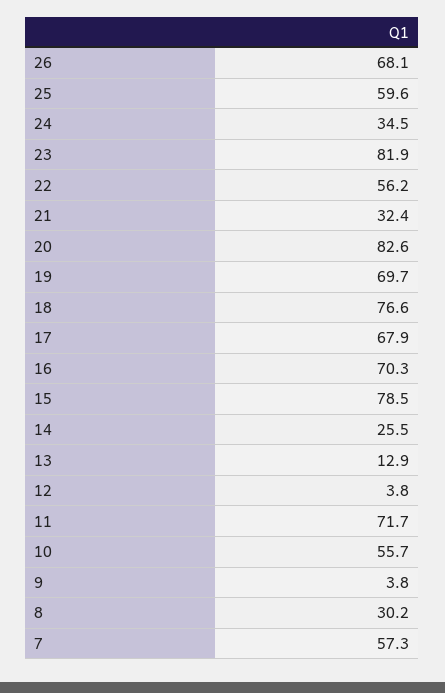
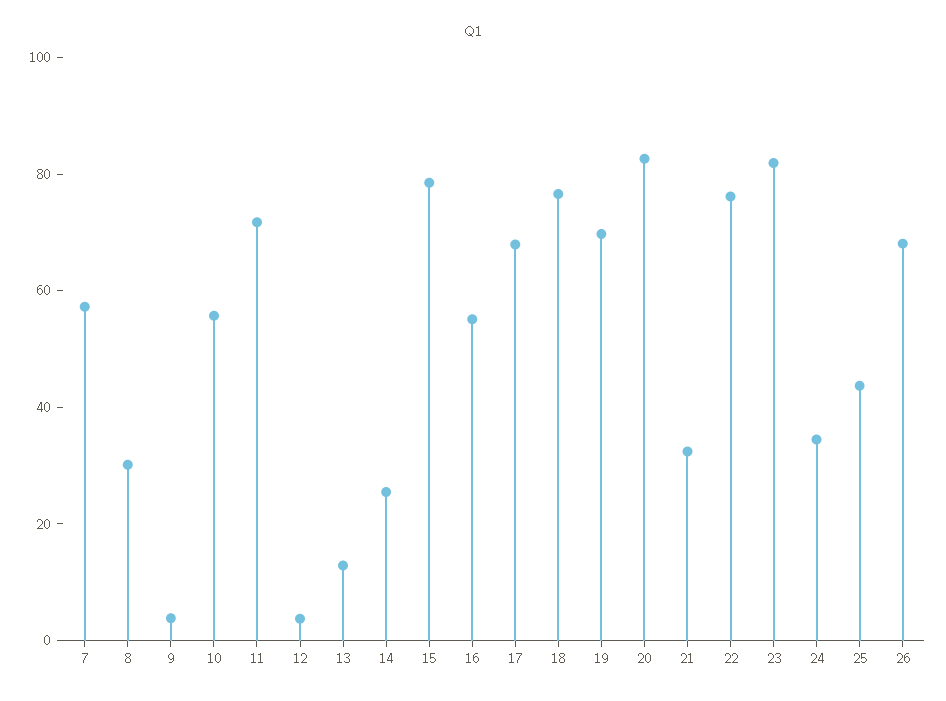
25: 59.6 -> 45
22: 56.2 -> 75
16: 70.3 -> 55

